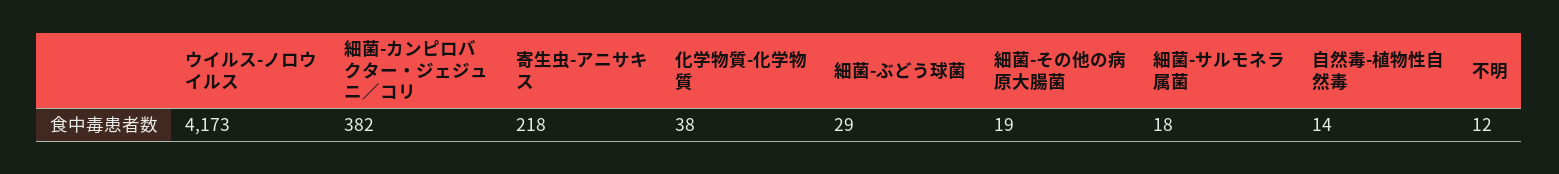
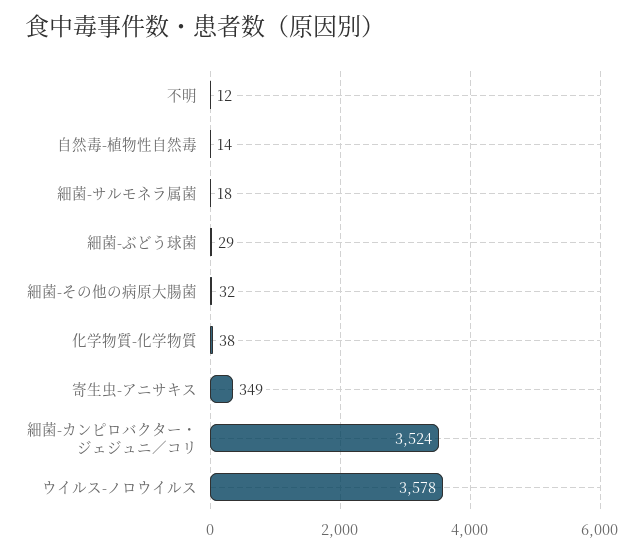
ウイルス-ノロウイルス: 4173 -> 3578
細菌-カンピロバクター・ジェジュニ／コリ: 382 -> 3524
寄生虫-アニサキス: 218 -> 349
細菌-その他の病原大腸菌: 19 -> 32

